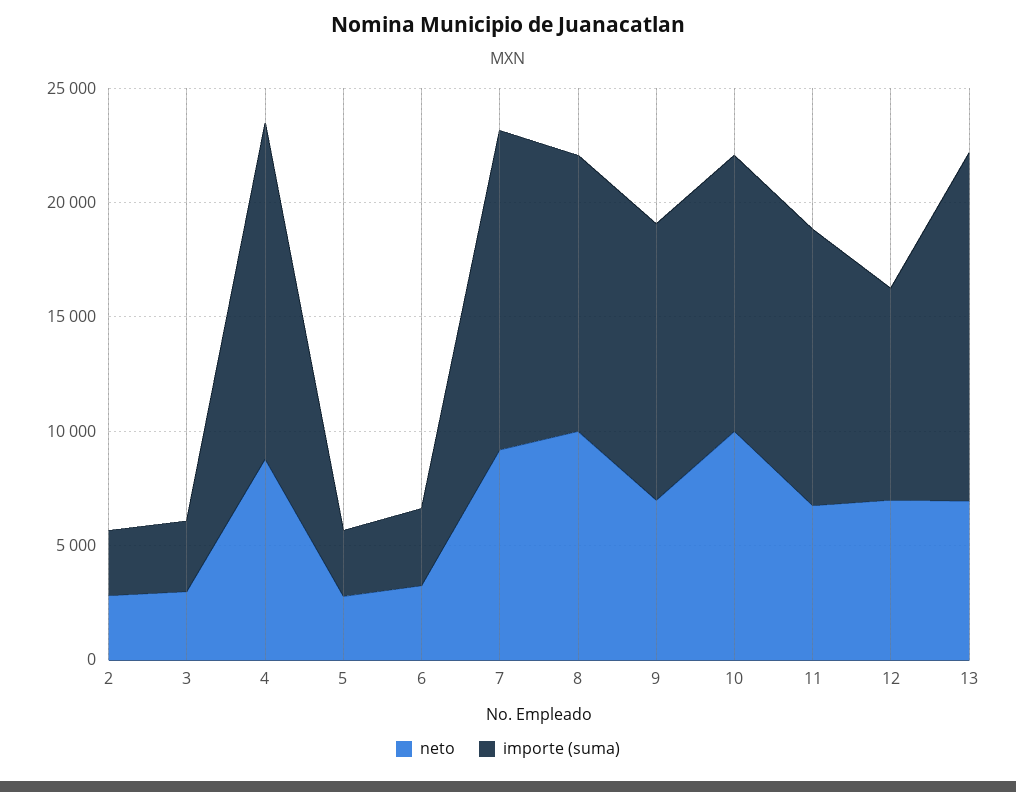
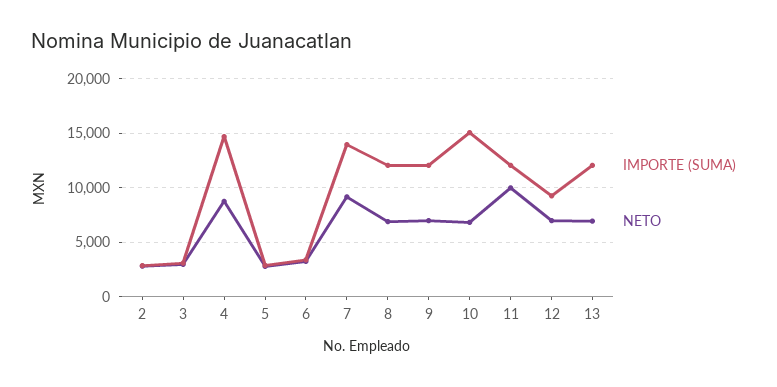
neto, 8: 10000 -> 7000
neto, 10: 10000 -> 7000
importe (suma), 10: 12000 -> 15000
neto, 11: 7000 -> 10000
importe (suma), 13: 15000 -> 12000

